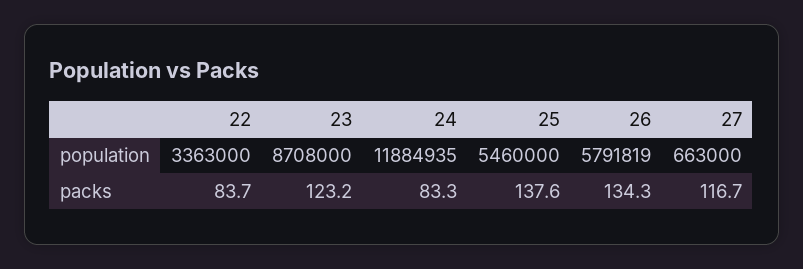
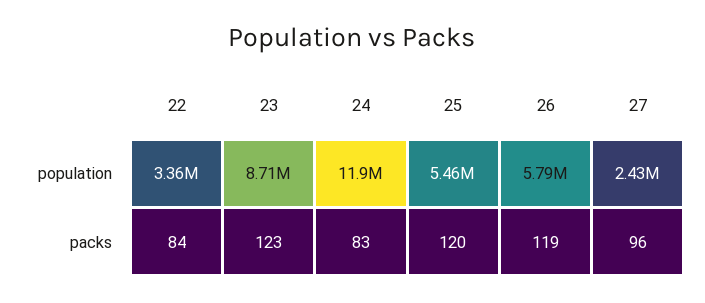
27, population: 663000 -> 2430000
25, packs: 137.6 -> 120
26, packs: 134.3 -> 119
27, packs: 116.7 -> 96

